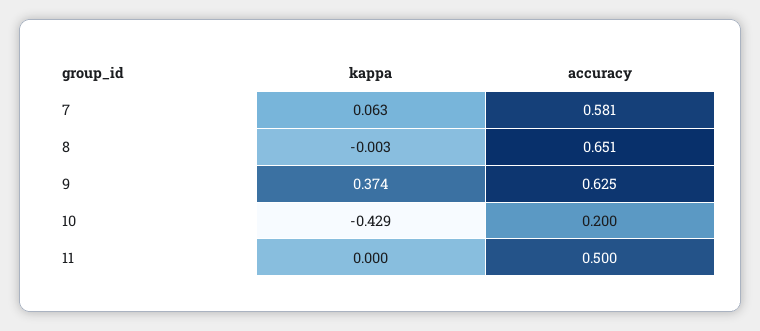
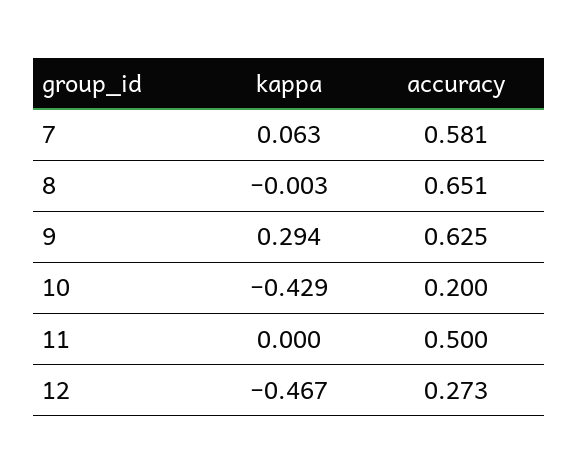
kappa, 9: 0.374 -> 0.294
kappa, 12: none -> -0.467
accuracy, 12: none -> 0.273

